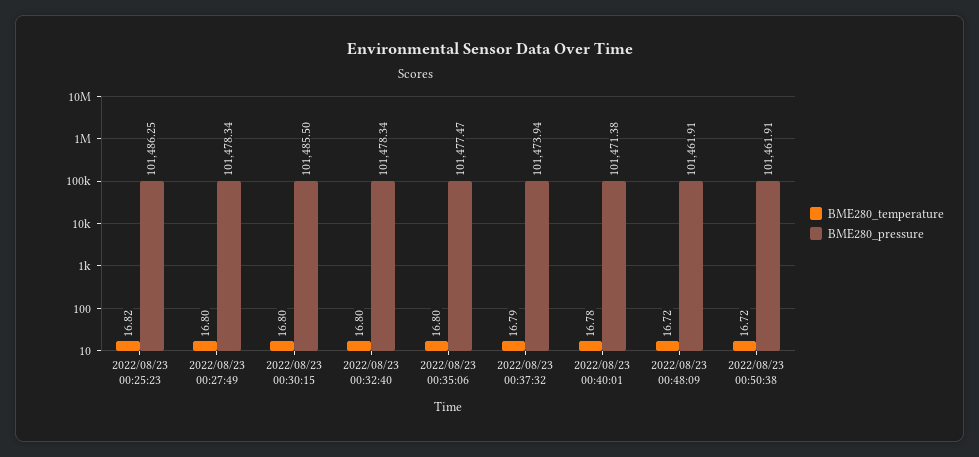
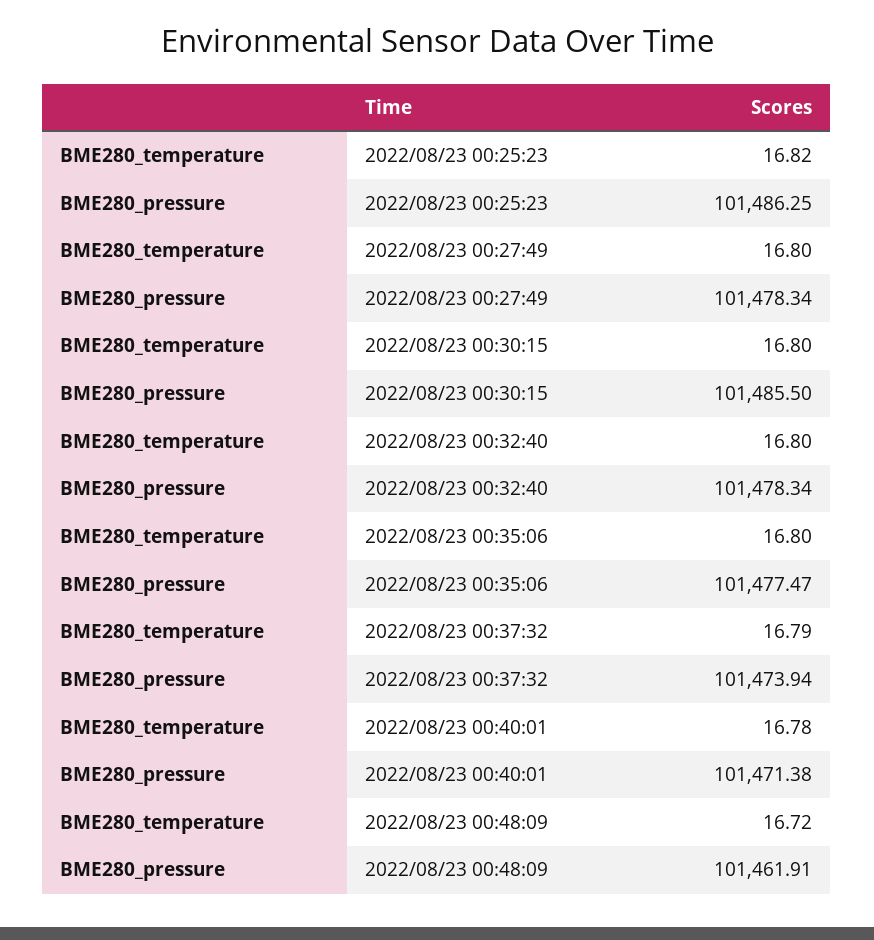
BME280_temperature, 2022/08/23 00:50:38: 16.72 -> none
BME280_pressure, 2022/08/23 00:50:38: 101461.91 -> none

